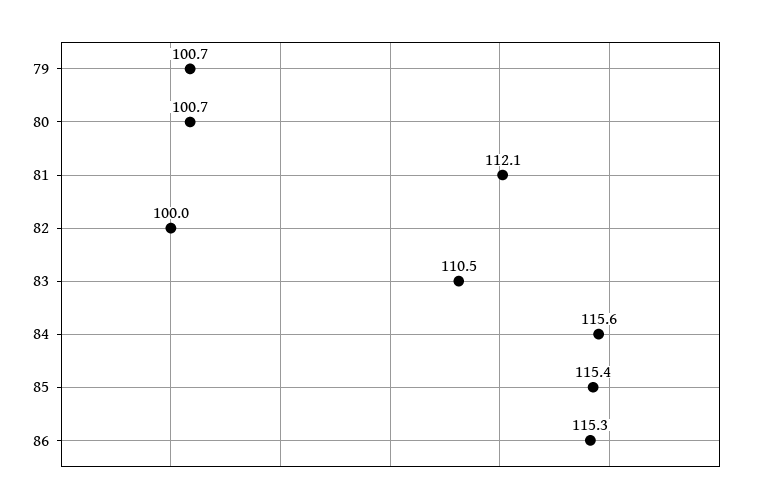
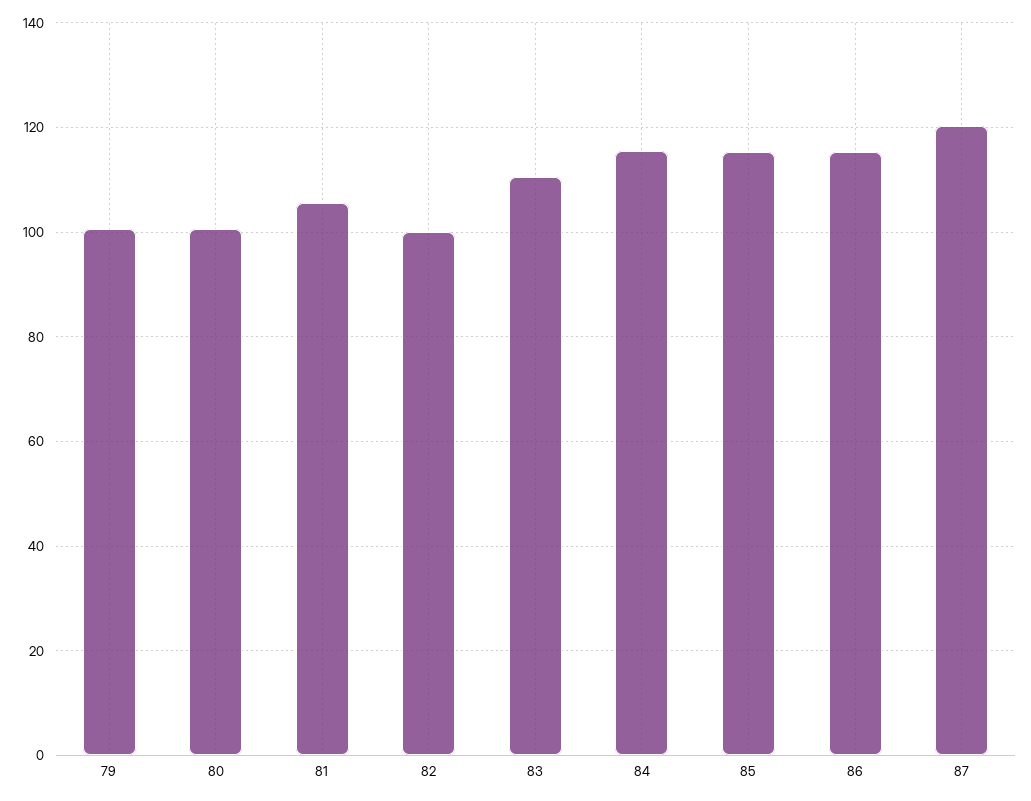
81: 112.1 -> 106
87: none -> 120

